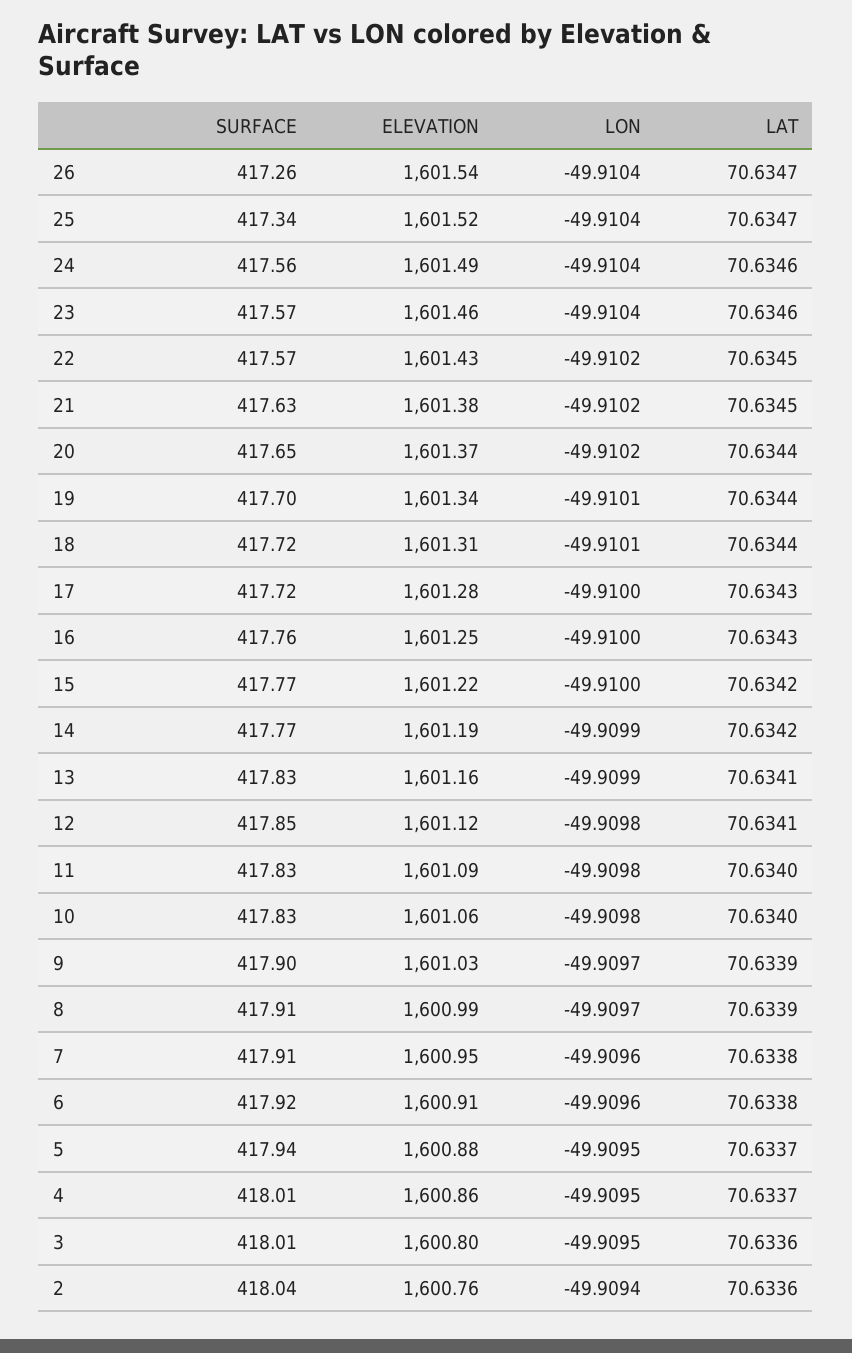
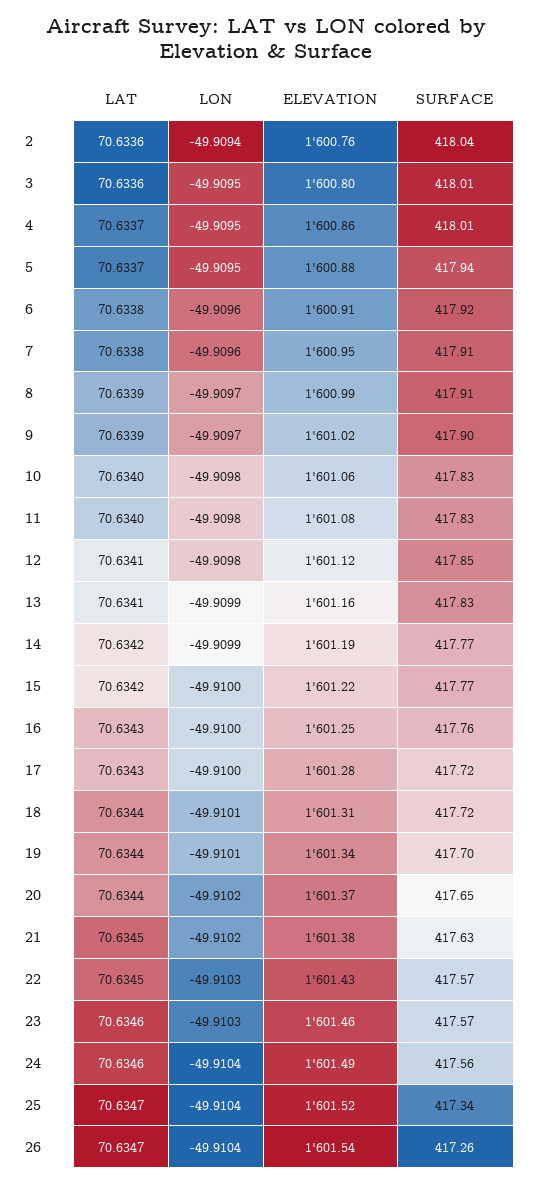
LON, 23: -49.9104 -> -49.9103
LON, 22: -49.9102 -> -49.9103
ELEVATION, 11: 1601.09 -> 1601.08
ELEVATION, 9: 1601.03 -> 1601.02

